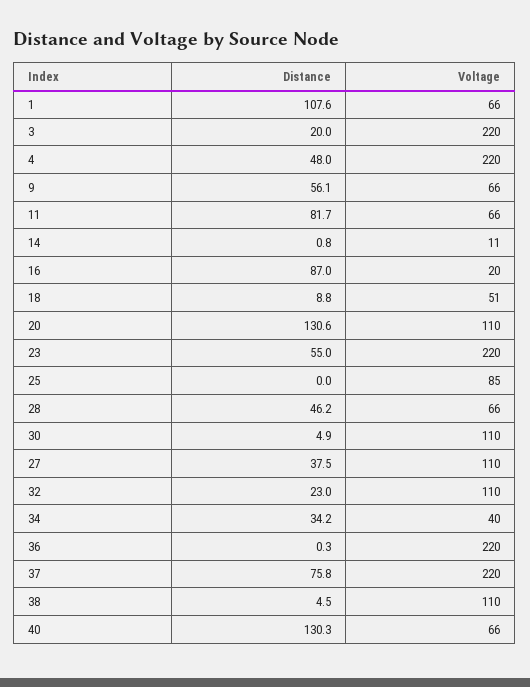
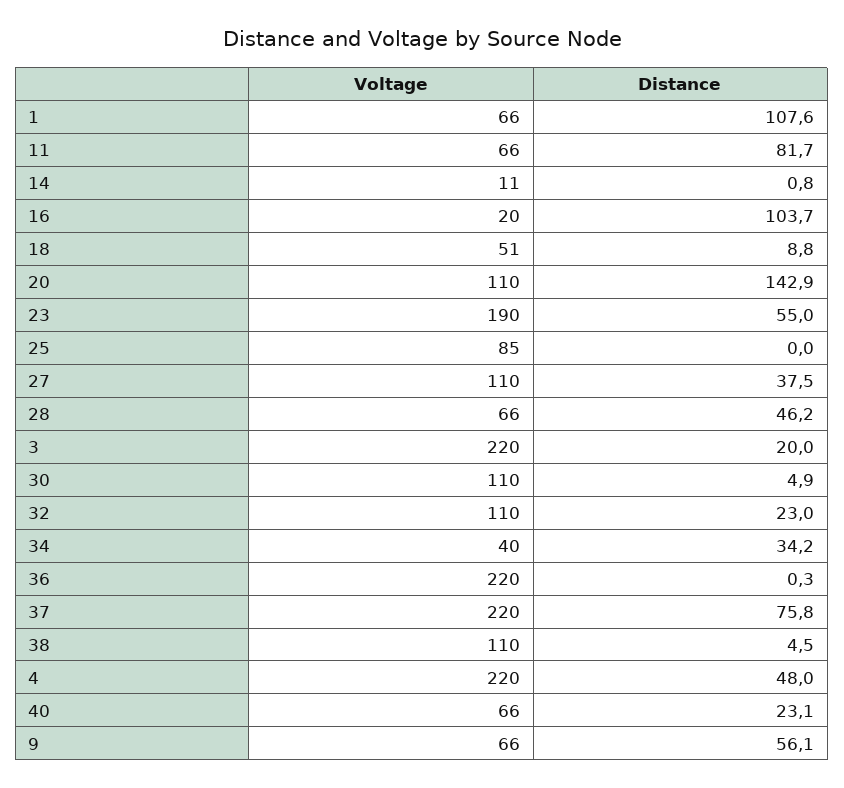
Distance, 16: 87 -> 103.7
Distance, 20: 130.6 -> 142.9
Voltage, 23: 220 -> 190
Distance, 40: 130.3 -> 23.1

